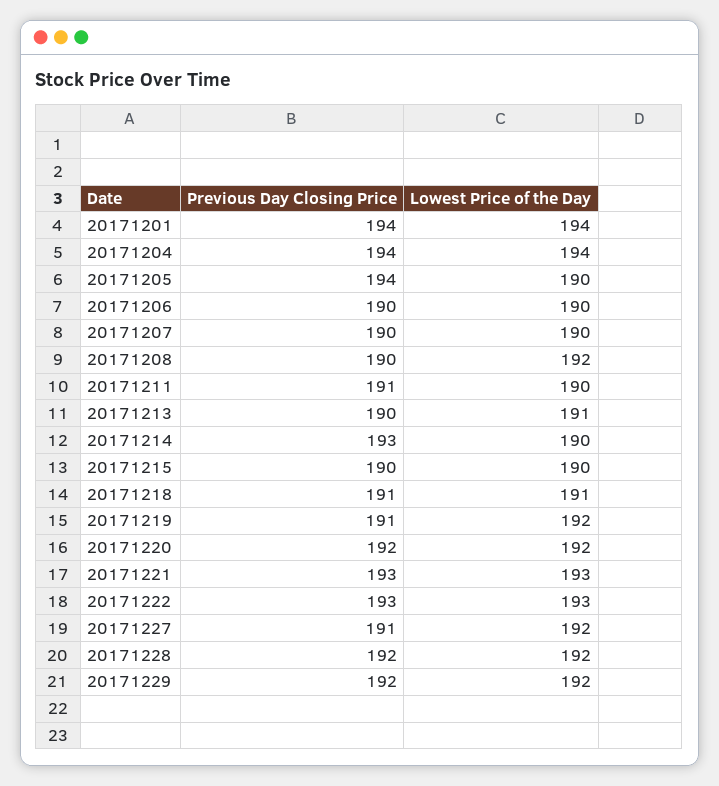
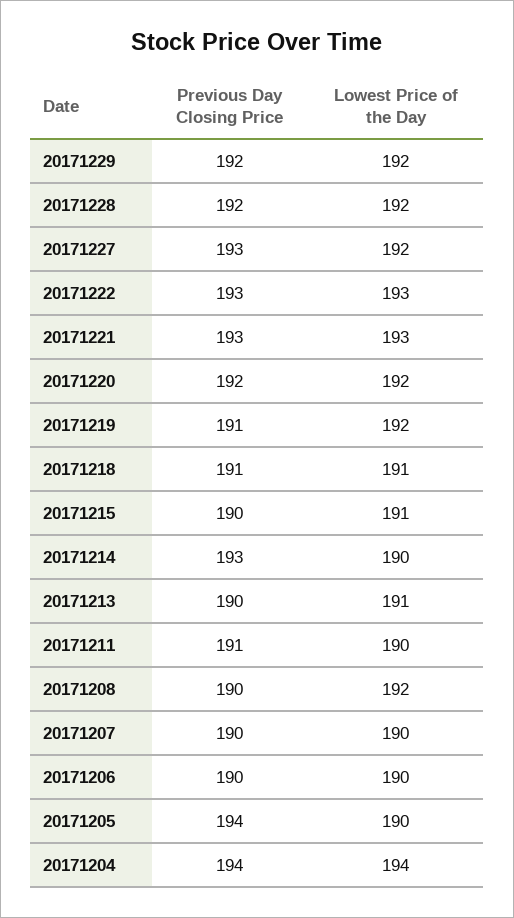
Previous Day Closing Price, 20171201: 194 -> none
Lowest Price of the Day, 20171201: 194 -> none
Lowest Price of the Day, 20171215: 190 -> 191
Previous Day Closing Price, 20171227: 191 -> 193

